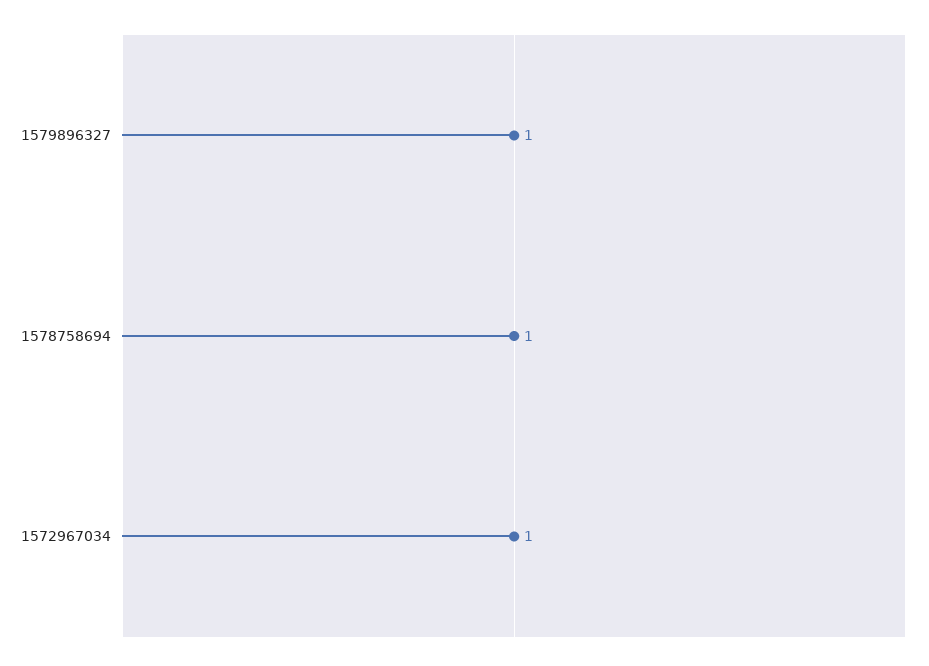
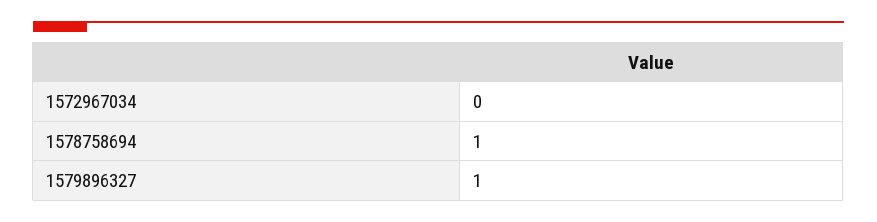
1572967034: 1 -> 0

